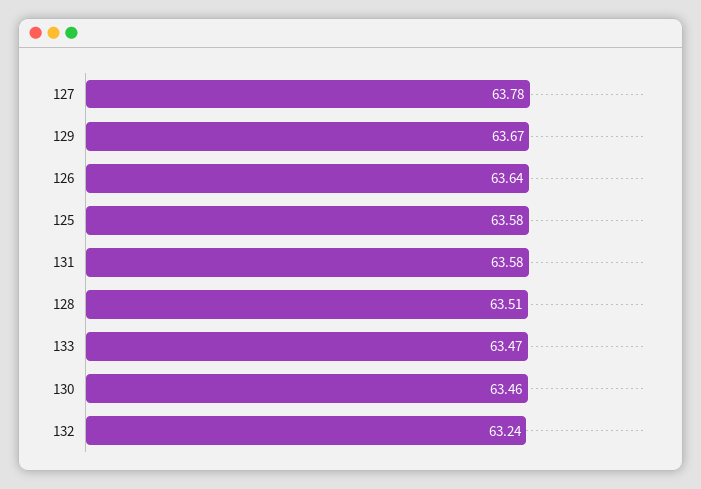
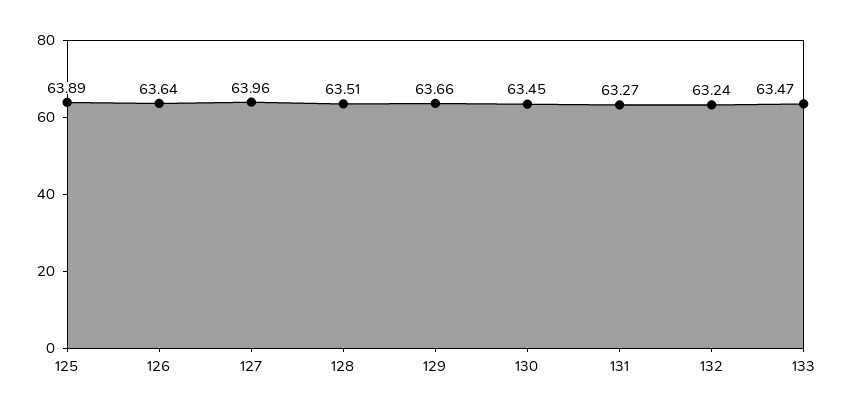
127: 63.78 -> 63.96
129: 63.67 -> 63.66
125: 63.58 -> 63.89
131: 63.58 -> 63.27
130: 63.46 -> 63.45

